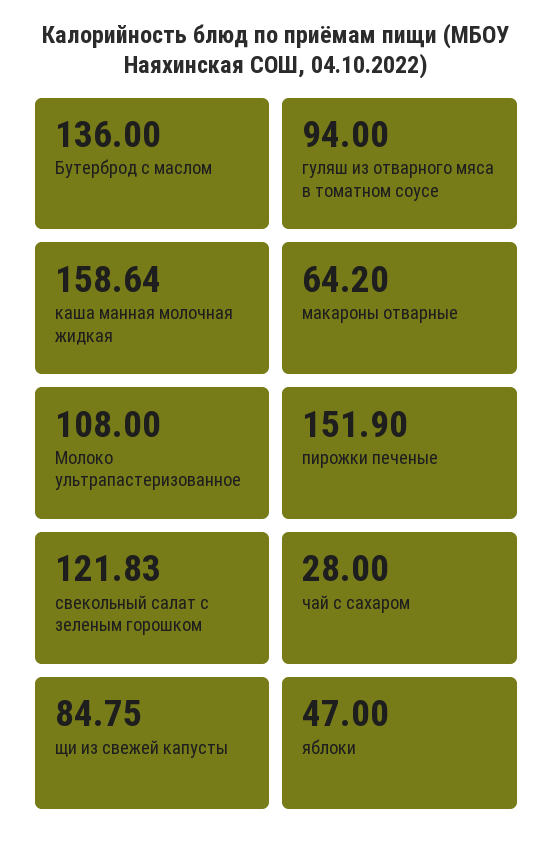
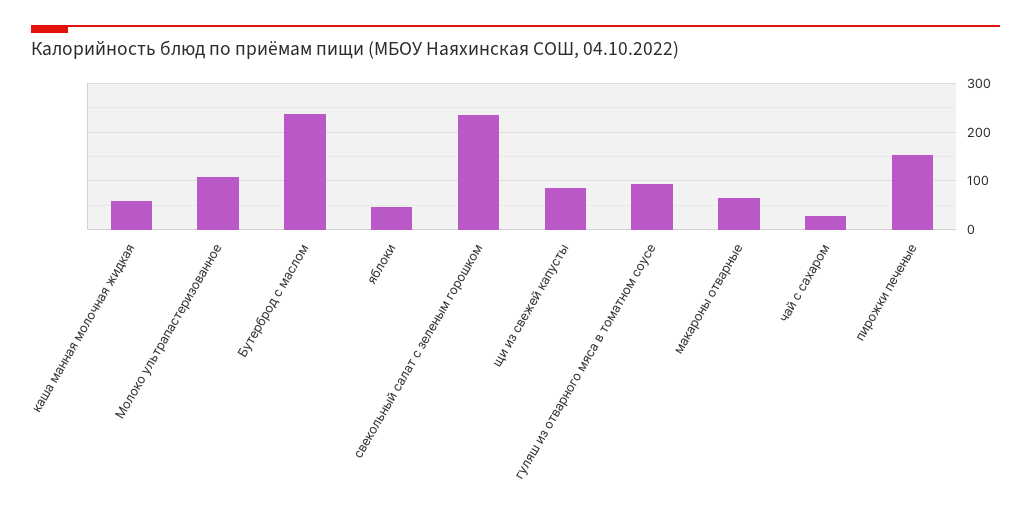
Бутерброд с маслом: 136 -> 240
каша манная молочная жидкая: 158.64 -> 60
свекольный салат с зеленым горошком: 121.83 -> 240

